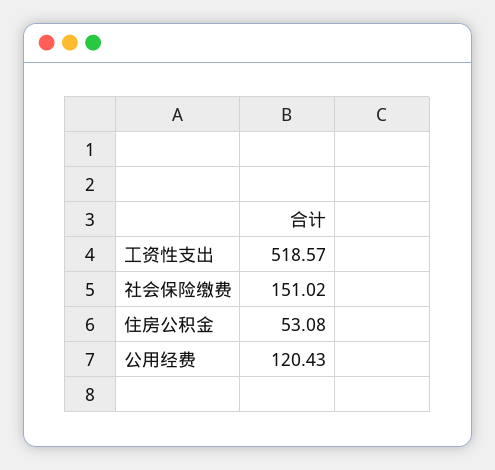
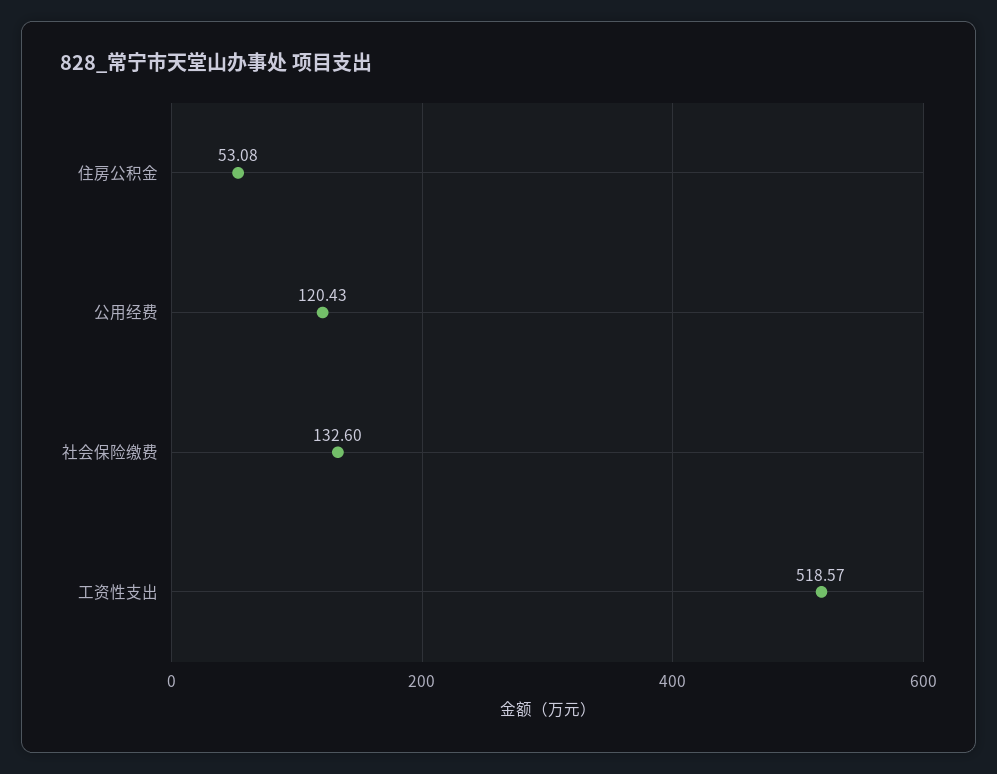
社会保险缴费: 151.02 -> 132.6

